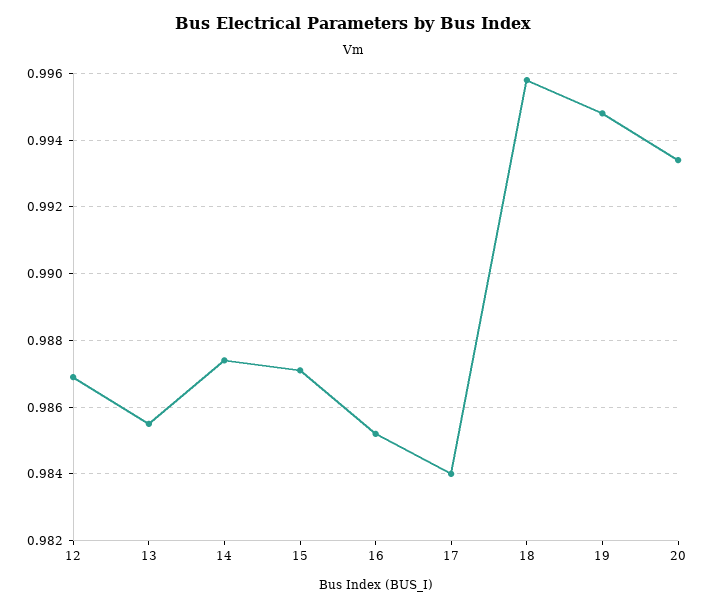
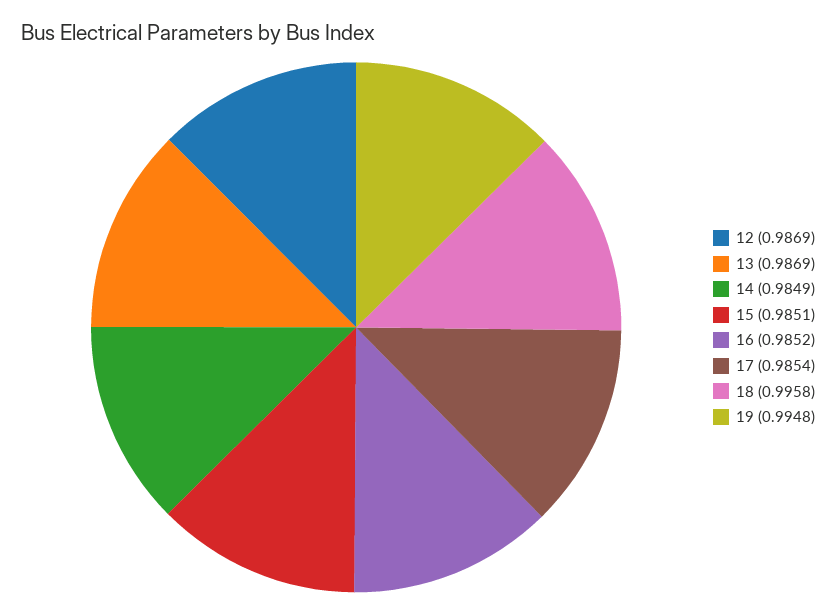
13: 0.9855 -> 0.9869
14: 0.9875 -> 0.9849
15: 0.987 -> 0.9851
17: 0.984 -> 0.9854
20: 0.9935 -> none

